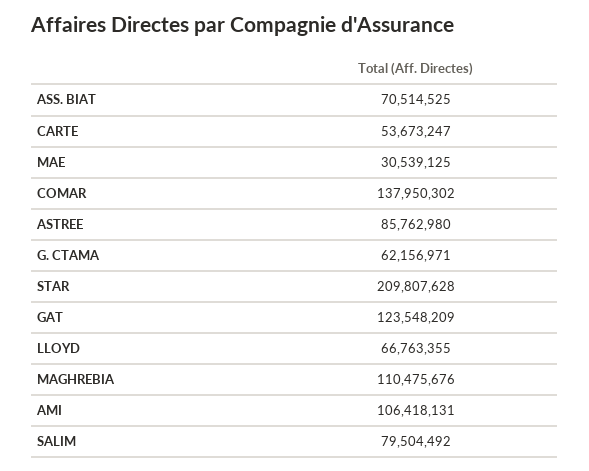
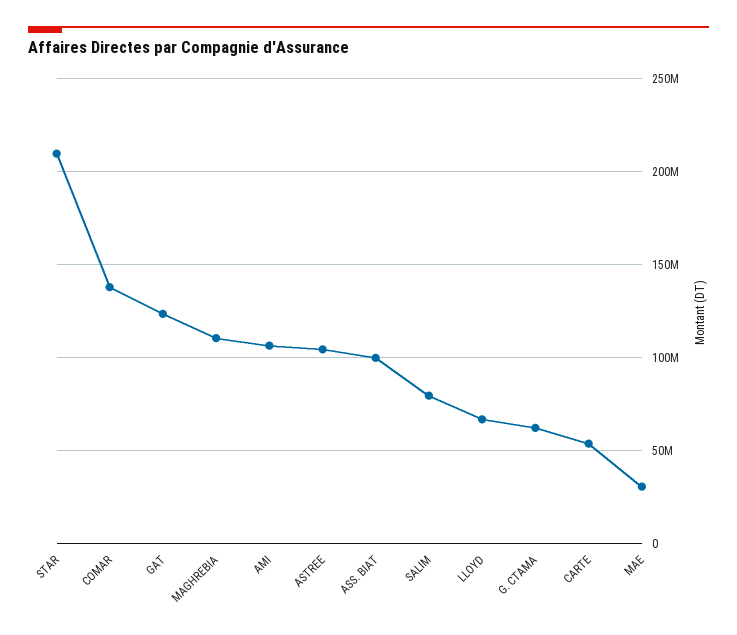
ASS. BIAT: 70514525 -> 100000000
ASTREE: 85762980 -> 105000000

